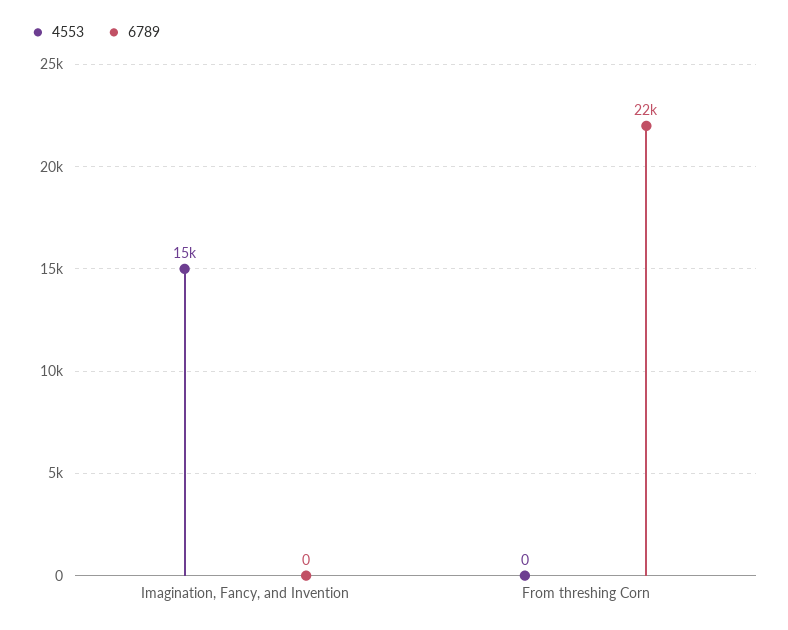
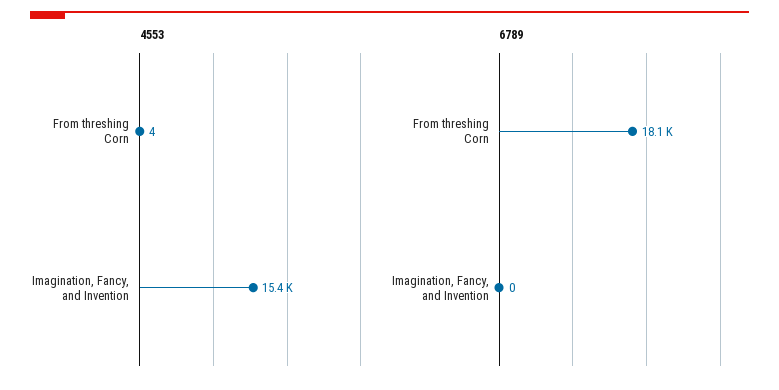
4553, From threshing Corn: 0 -> 4
6789, From threshing Corn: 22000 -> 18100

